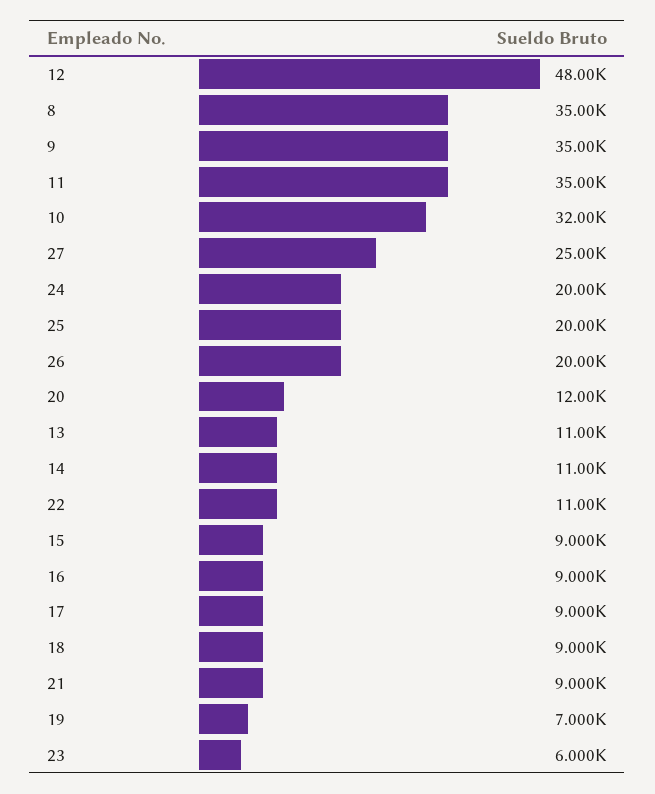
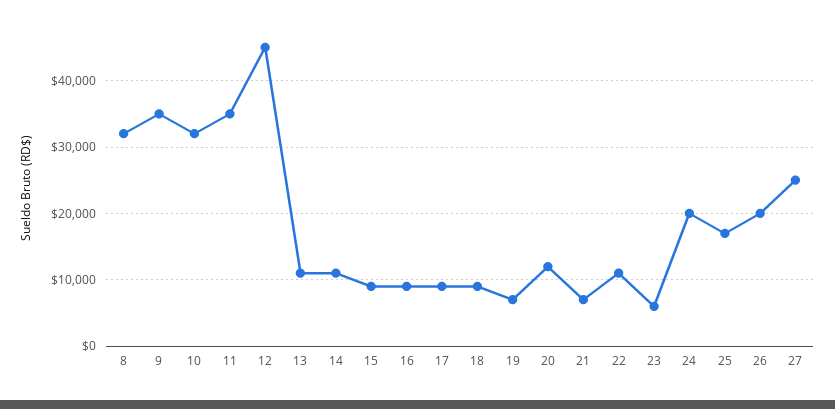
12: 48000 -> 45000
8: 35000 -> 32000
25: 20000 -> 17000
21: 9000 -> 7000

